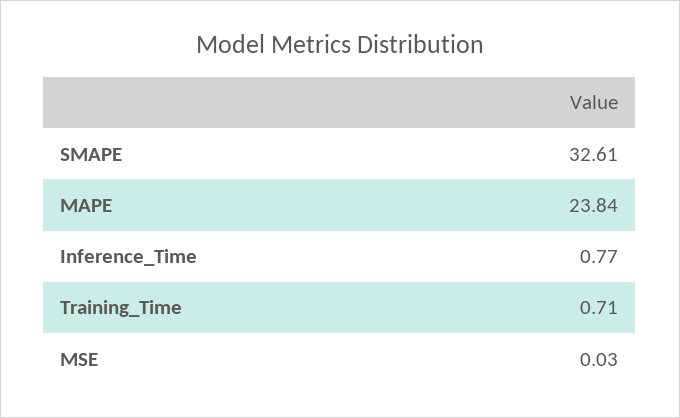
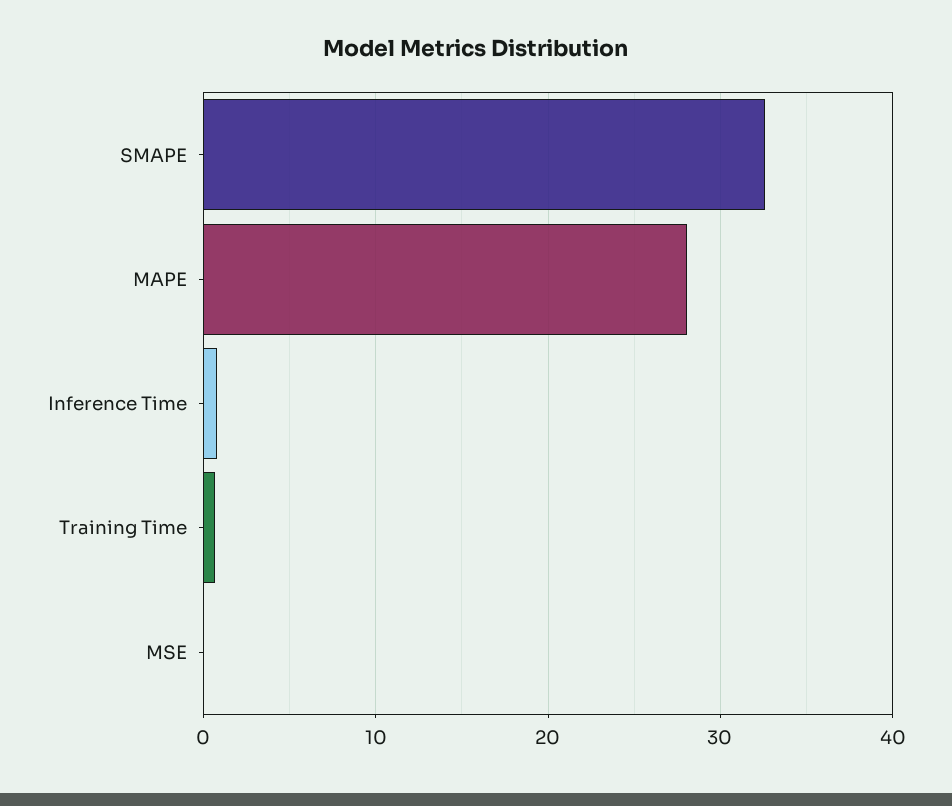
MAPE: 23.84 -> 28

